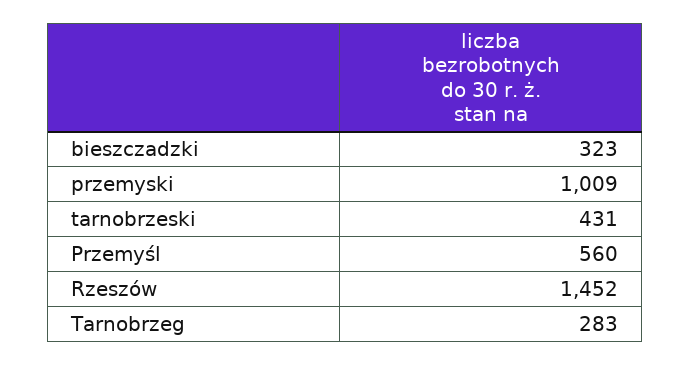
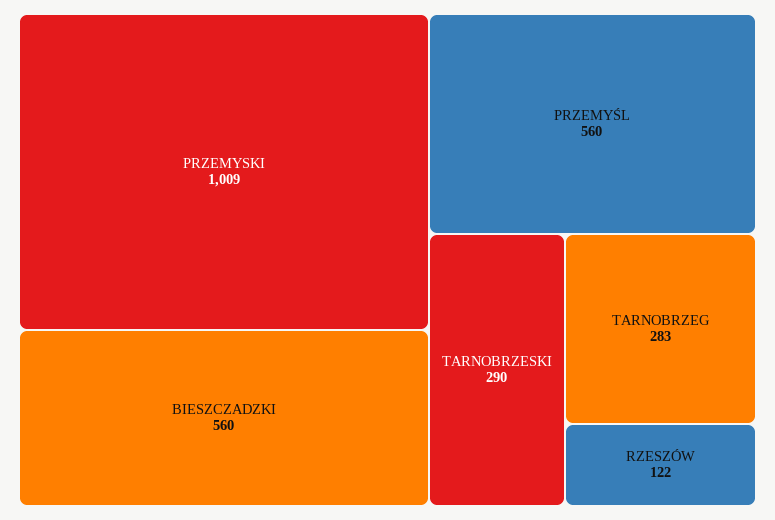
bieszczadzki: 323 -> 560
tarnobrzeski: 431 -> 290
Rzeszów: 1452 -> 122

